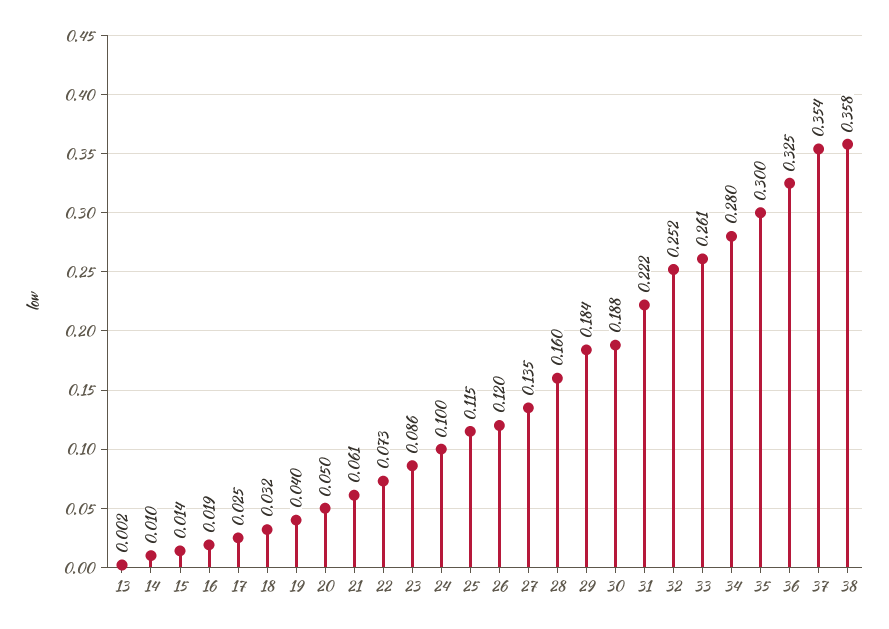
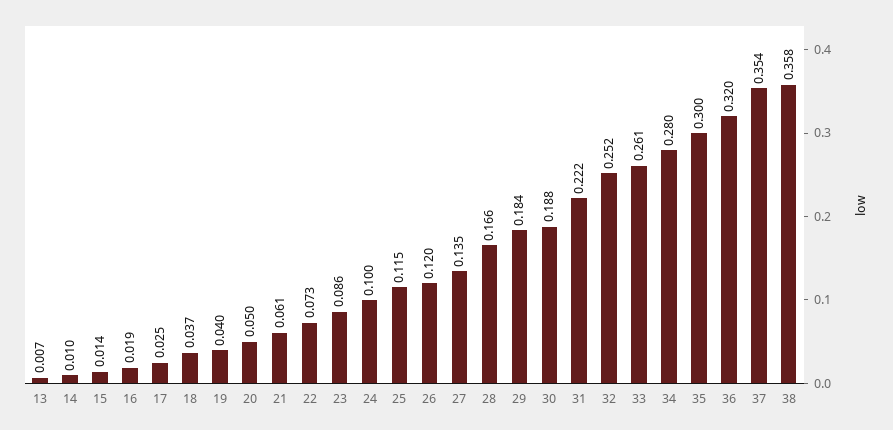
13: 0.002 -> 0.007
18: 0.032 -> 0.037
28: 0.16 -> 0.166
36: 0.325 -> 0.32

